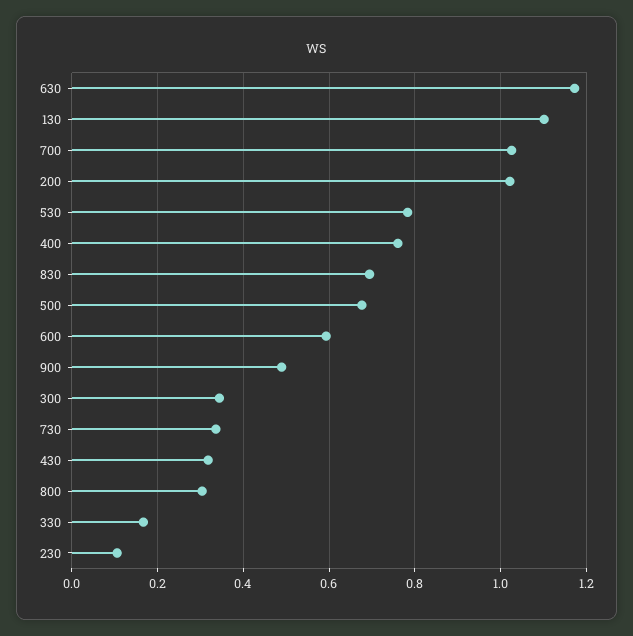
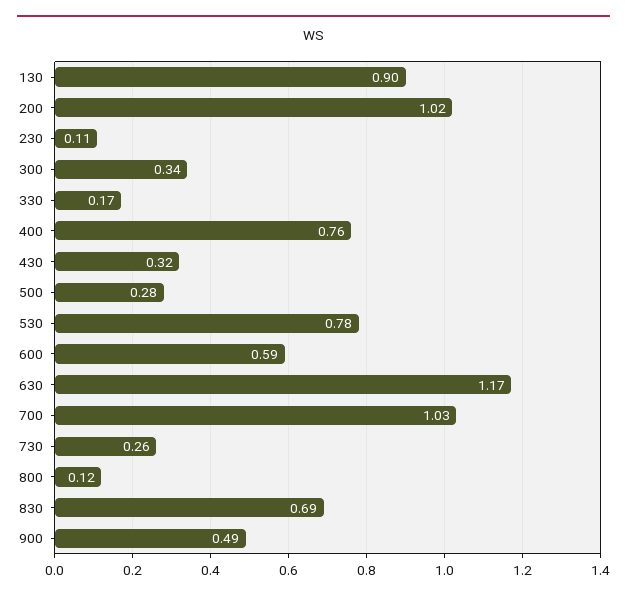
130: 1.1 -> 0.9
500: 0.68 -> 0.28
730: 0.34 -> 0.26
800: 0.3 -> 0.12

